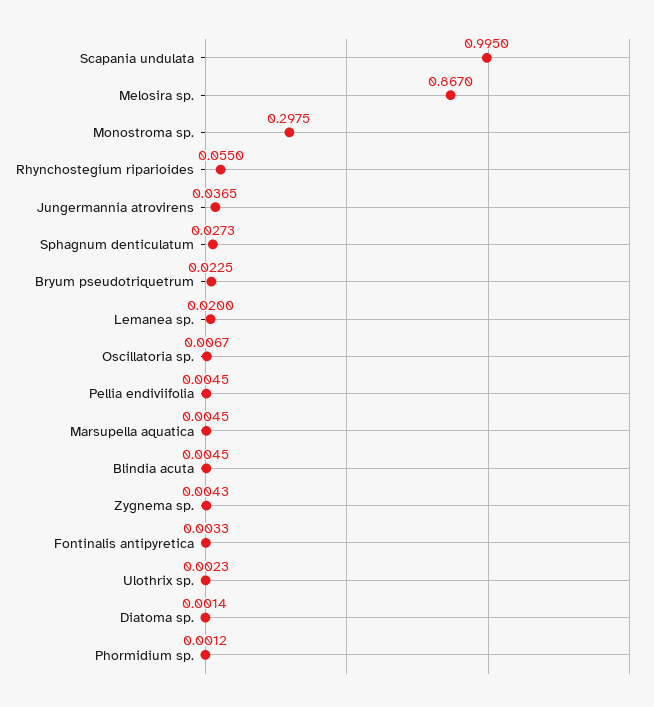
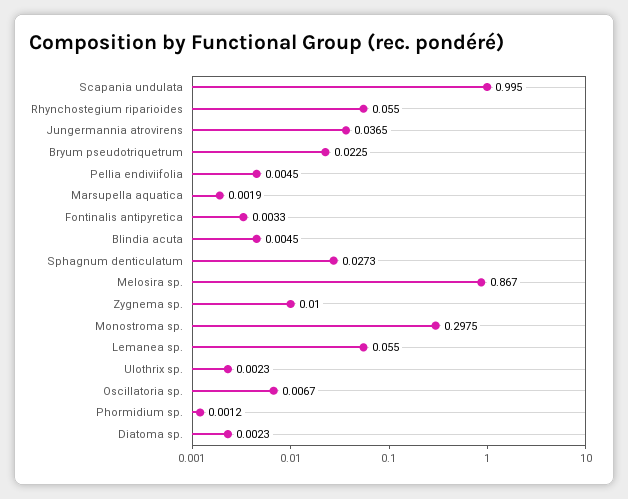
Lemanea sp.: 0.02 -> 0.055
Marsupella aquatica: 0.0045 -> 0.0019
Zygnema sp.: 0.0043 -> 0.01
Diatoma sp.: 0.0014 -> 0.0023

